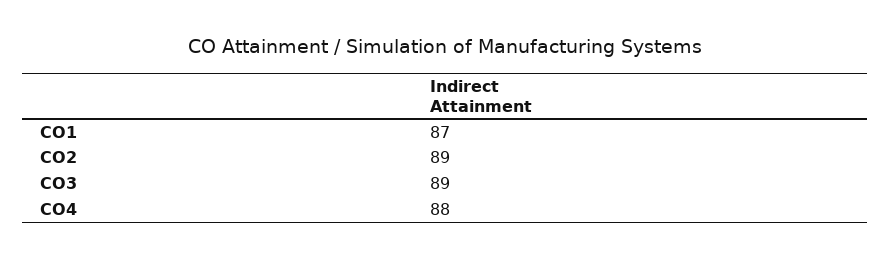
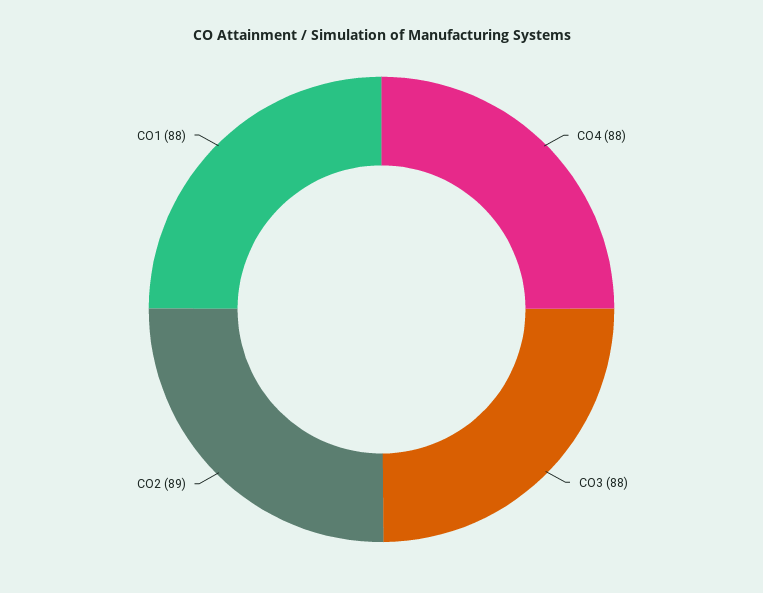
CO1: 87 -> 88
CO3: 89 -> 88

